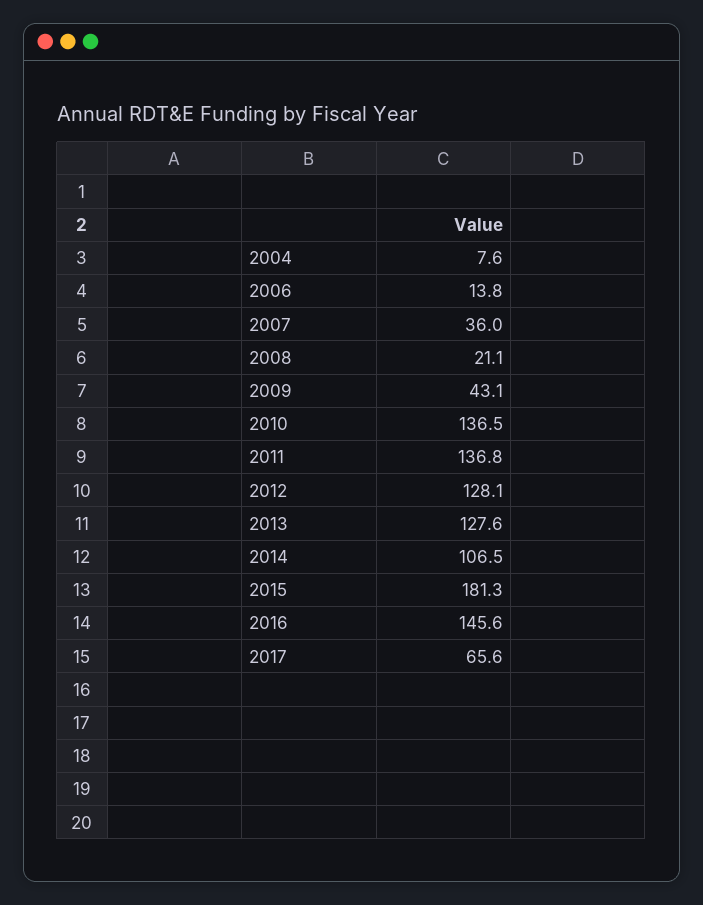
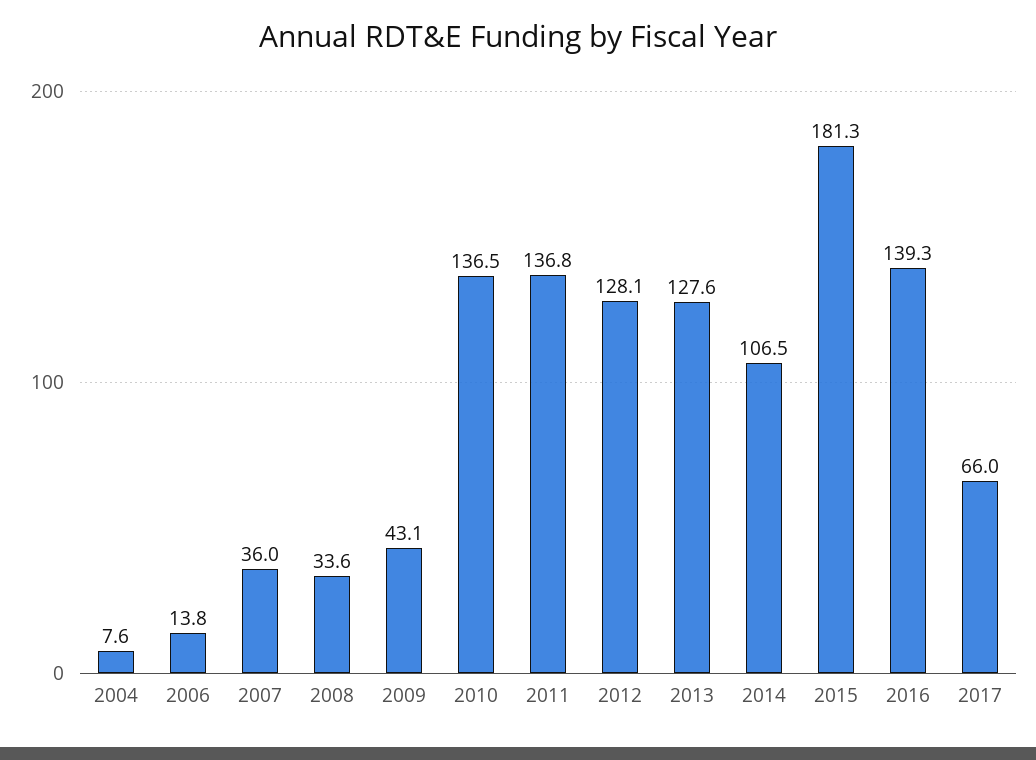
2008: 21.1 -> 33.6
2016: 145.6 -> 139.3
2017: 65.6 -> 66

